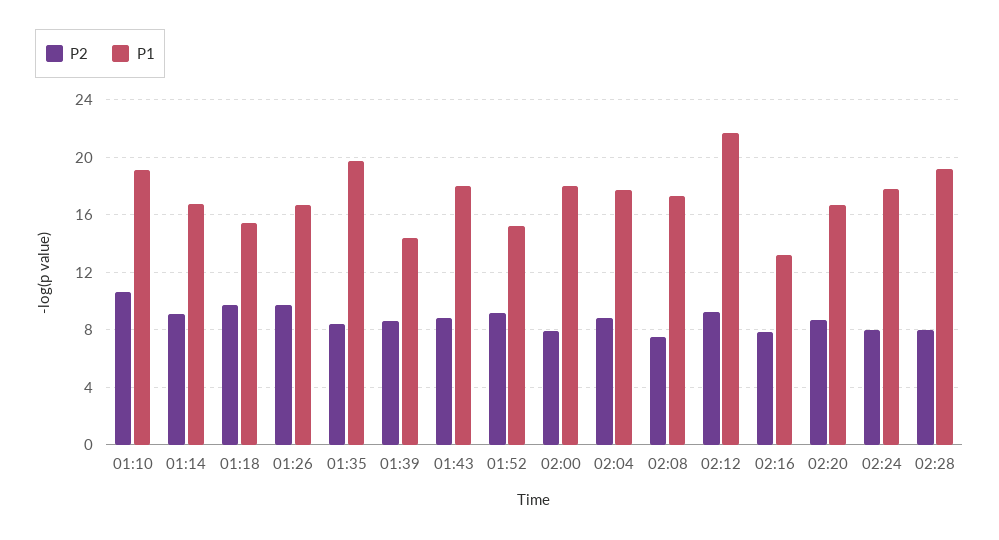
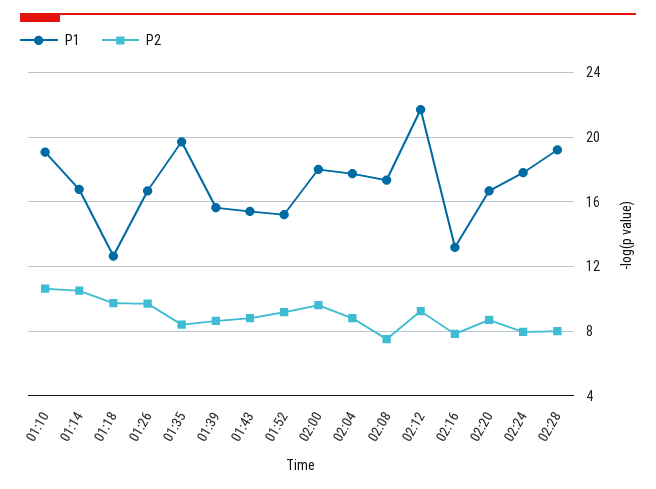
P2, 01:14: 9 -> 10.5
P1, 01:18: 15.5 -> 12.5
P1, 01:39: 14.5 -> 15.5
P1, 01:43: 18 -> 15.5
P2, 02:00: 8 -> 9.5

